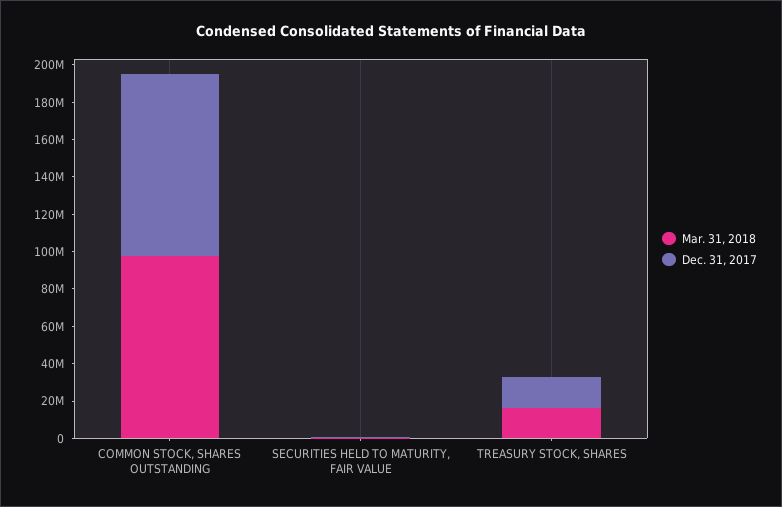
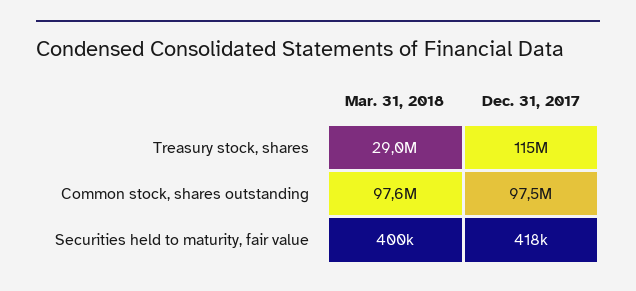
Mar. 31, 2018, TREASURY STOCK, SHARES: 15000000 -> 29000000
Dec. 31, 2017, TREASURY STOCK, SHARES: 15000000 -> 115000000

